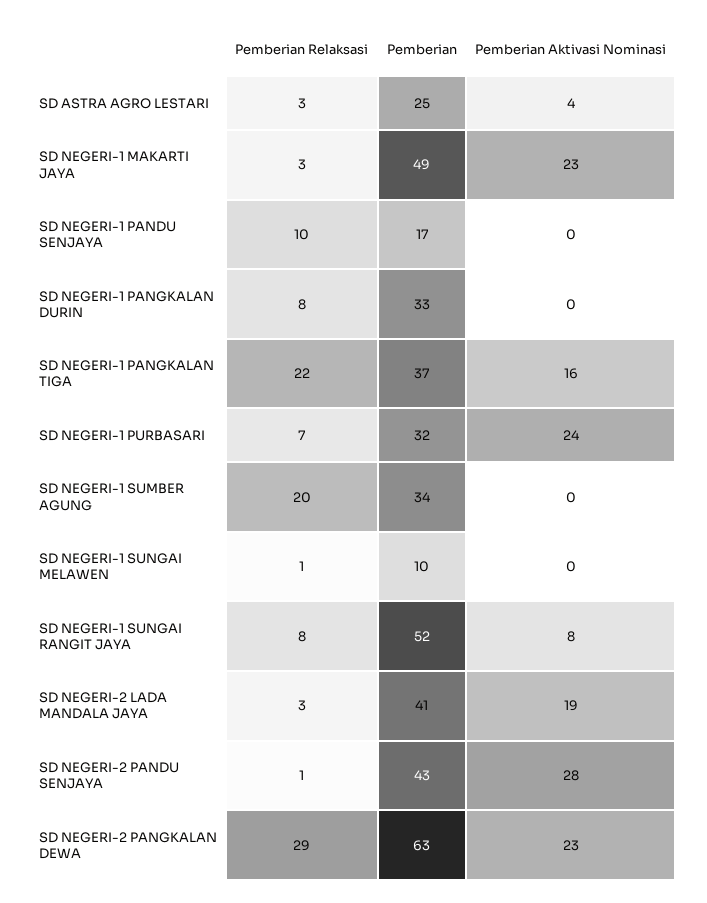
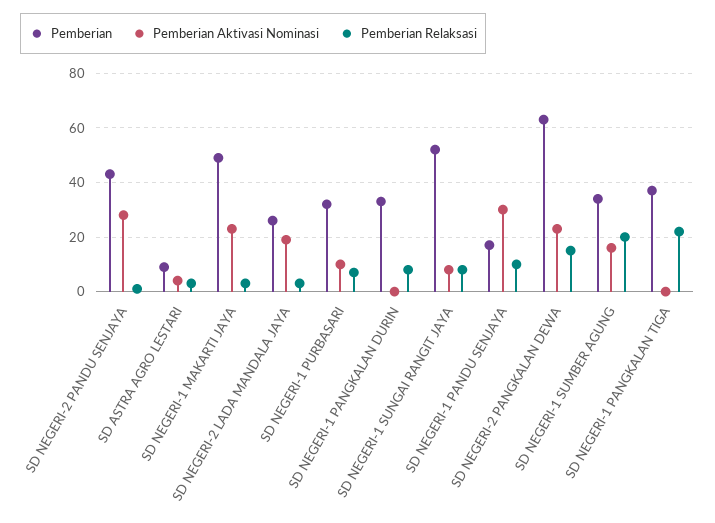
Pemberian, SD ASTRA AGRO LESTARI: 25 -> 10
Pemberian Aktivasi Nominasi, SD NEGERI-1 PANDU SENJAYA: 0 -> 30
Pemberian Aktivasi Nominasi, SD NEGERI-1 PANGKALAN TIGA: 16 -> 0
Pemberian Aktivasi Nominasi, SD NEGERI-1 PURBASARI: 24 -> 10
Pemberian Aktivasi Nominasi, SD NEGERI-1 SUMBER AGUNG: 0 -> 15
Pemberian Relaksasi, SD NEGERI-1 SUNGAI MELAWEN: 1 -> none
Pemberian, SD NEGERI-1 SUNGAI MELAWEN: 10 -> none
Pemberian Aktivasi Nominasi, SD NEGERI-1 SUNGAI MELAWEN: 0 -> none
Pemberian, SD NEGERI-2 LADA MANDALA JAYA: 41 -> 25
Pemberian Relaksasi, SD NEGERI-2 PANGKALAN DEWA: 29 -> 15

